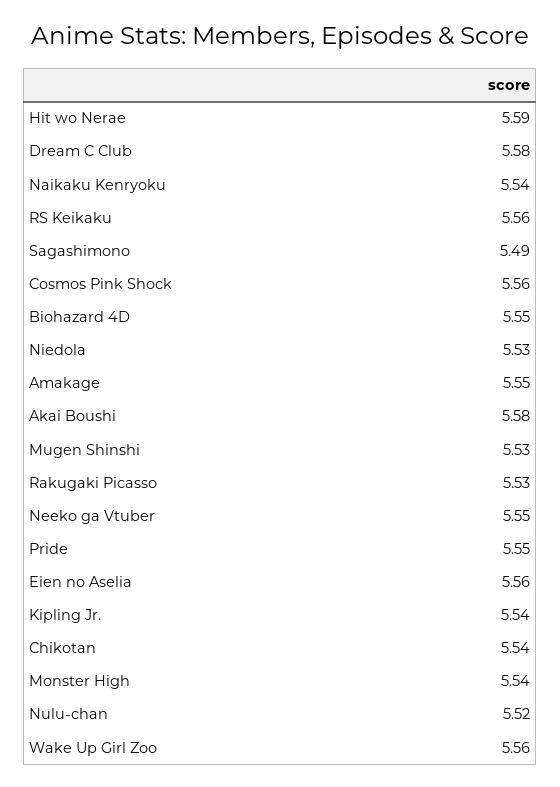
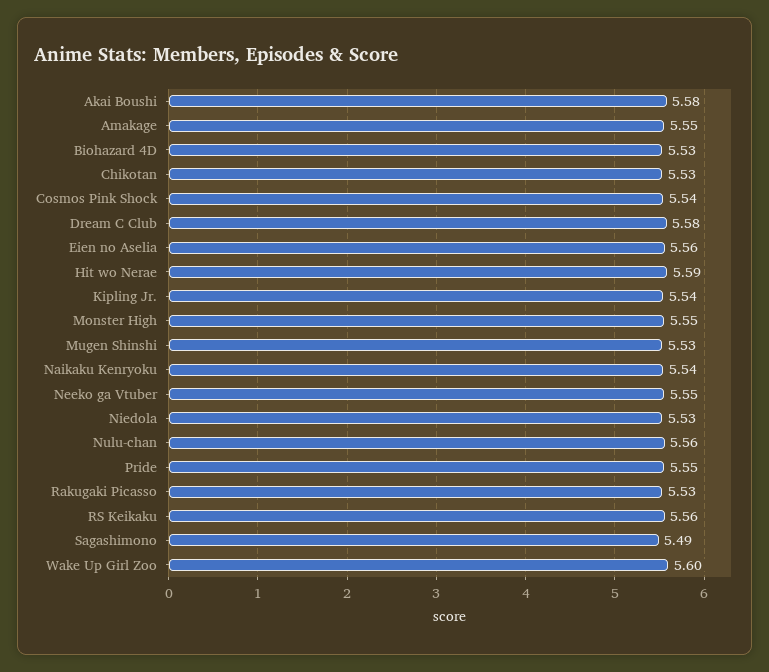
Cosmos Pink Shock: 5.56 -> 5.54
Biohazard 4D: 5.55 -> 5.53
Chikotan: 5.54 -> 5.53
Monster High: 5.54 -> 5.55
Nulu-chan: 5.52 -> 5.56
Wake Up Girl Zoo: 5.56 -> 5.6

